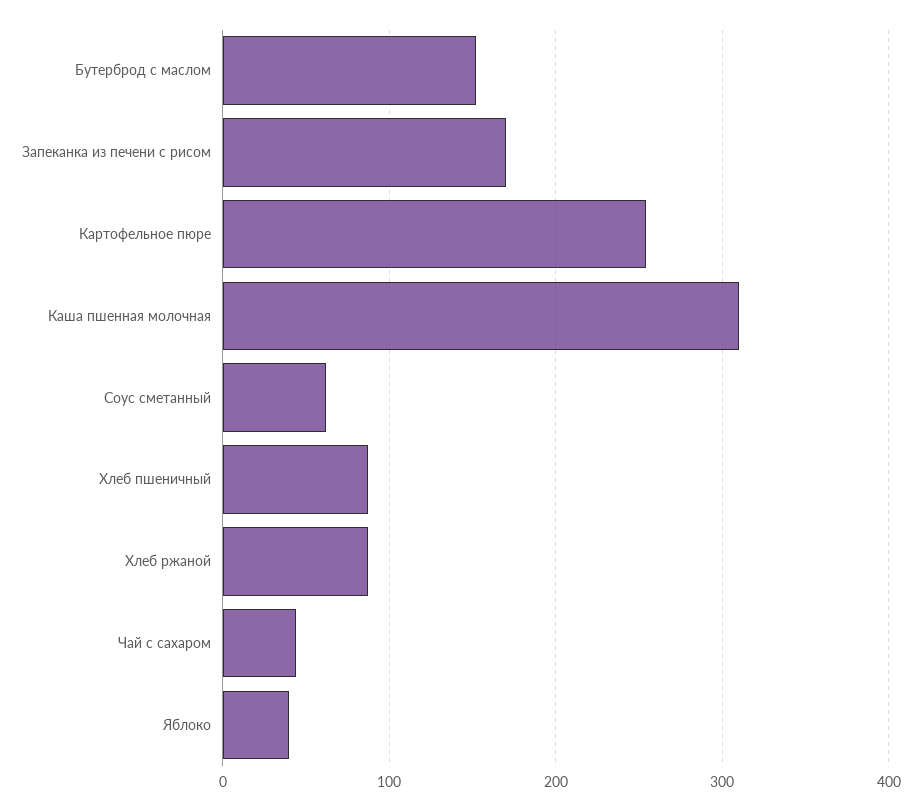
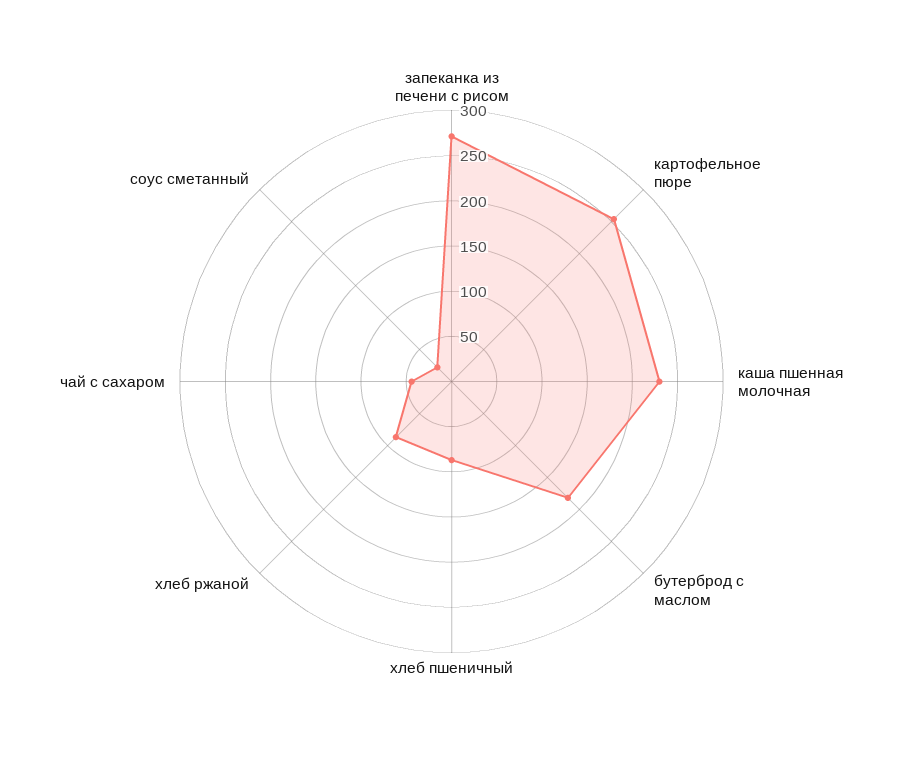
Бутерброд с маслом: 150 -> 180
Запеканка из печени с рисом: 170 -> 270
Каша пшенная молочная: 310 -> 230
Соус сметанный: 60 -> 20
Яблоко: 40 -> none

